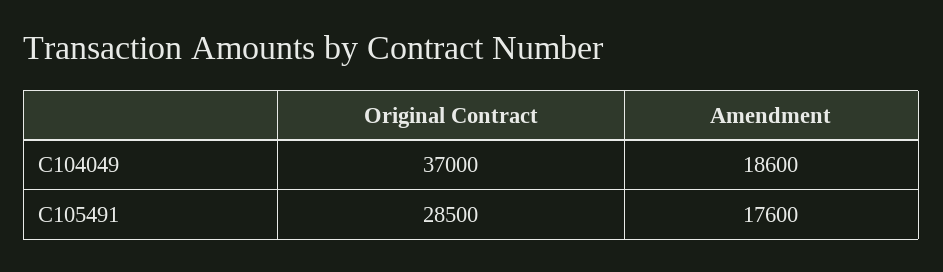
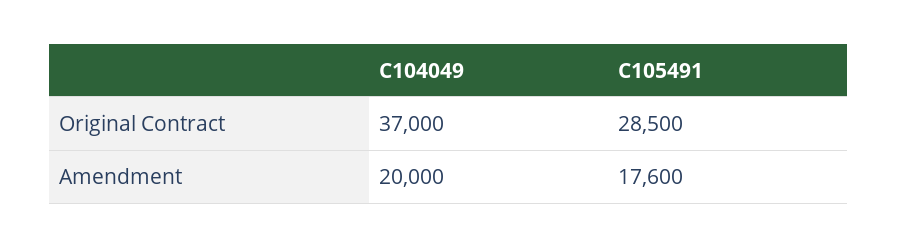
Amendment, C104049: 18600 -> 20000

